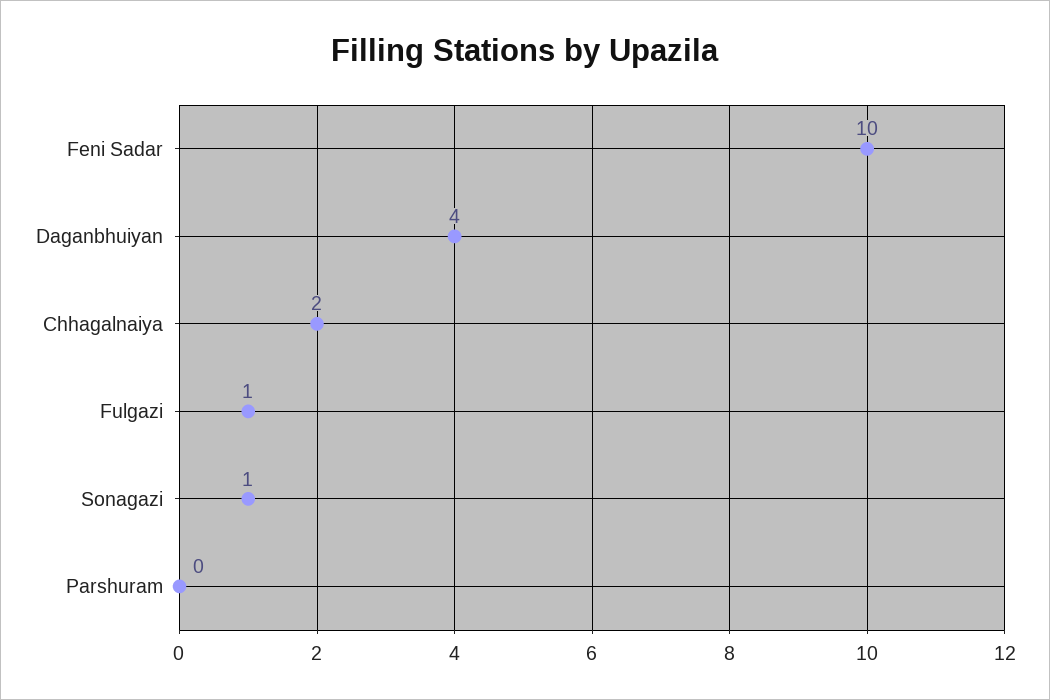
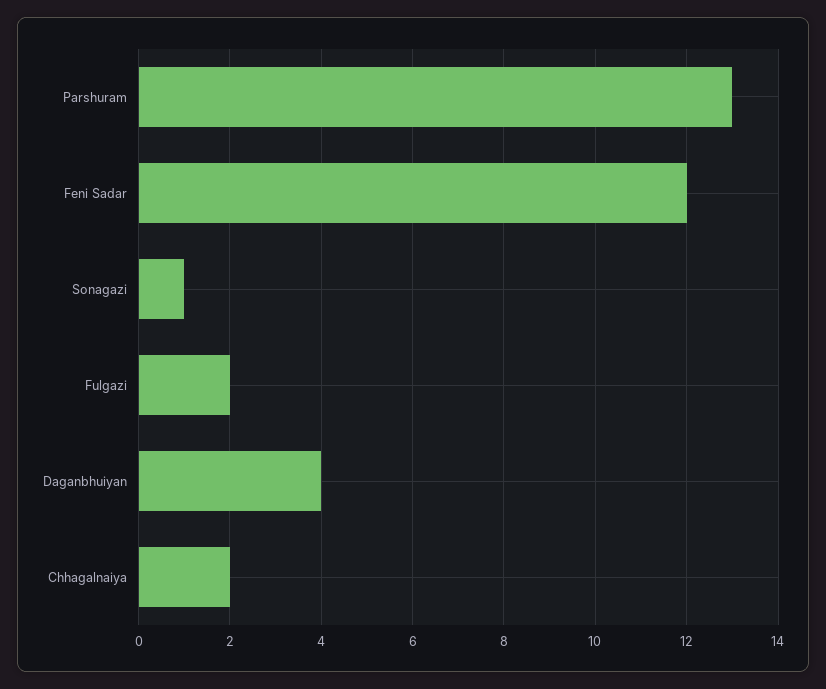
Feni Sadar: 10 -> 12
Fulgazi: 1 -> 2
Parshuram: 0 -> 13

